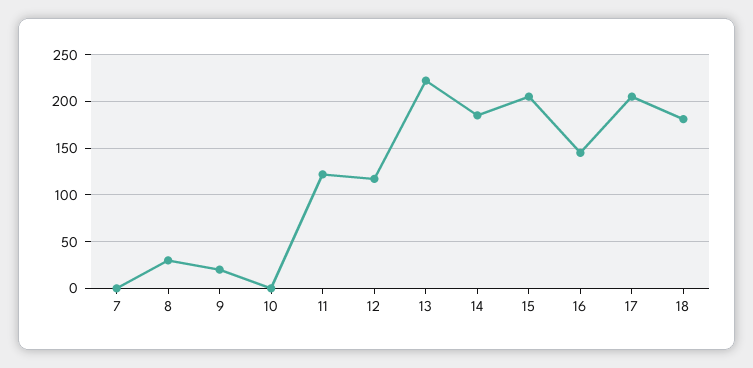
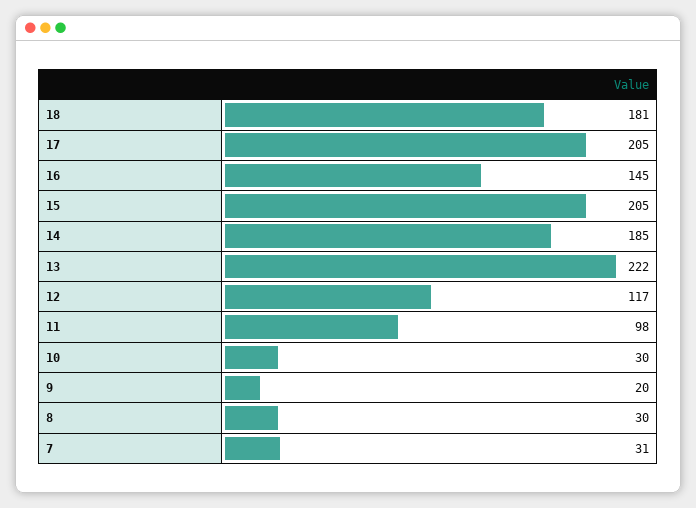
7: 0 -> 31
10: 0 -> 30
11: 120 -> 98

